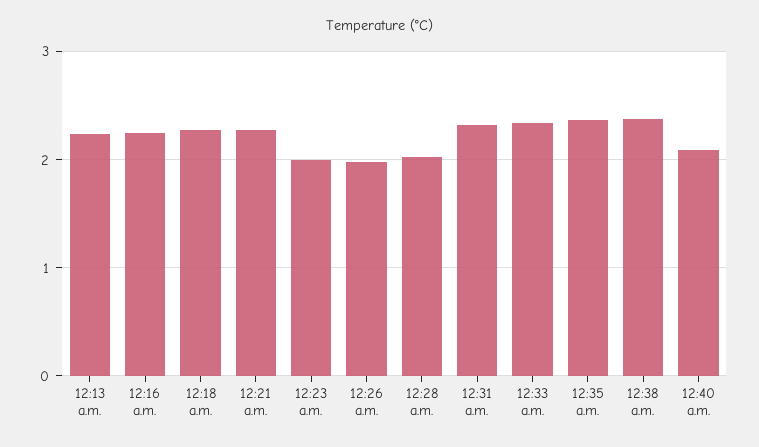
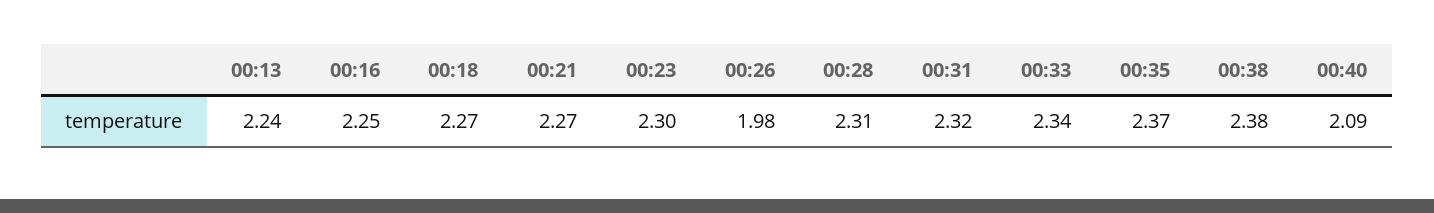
12:23 a.m.: 2 -> 2.3
12:28 a.m.: 2 -> 2.31

